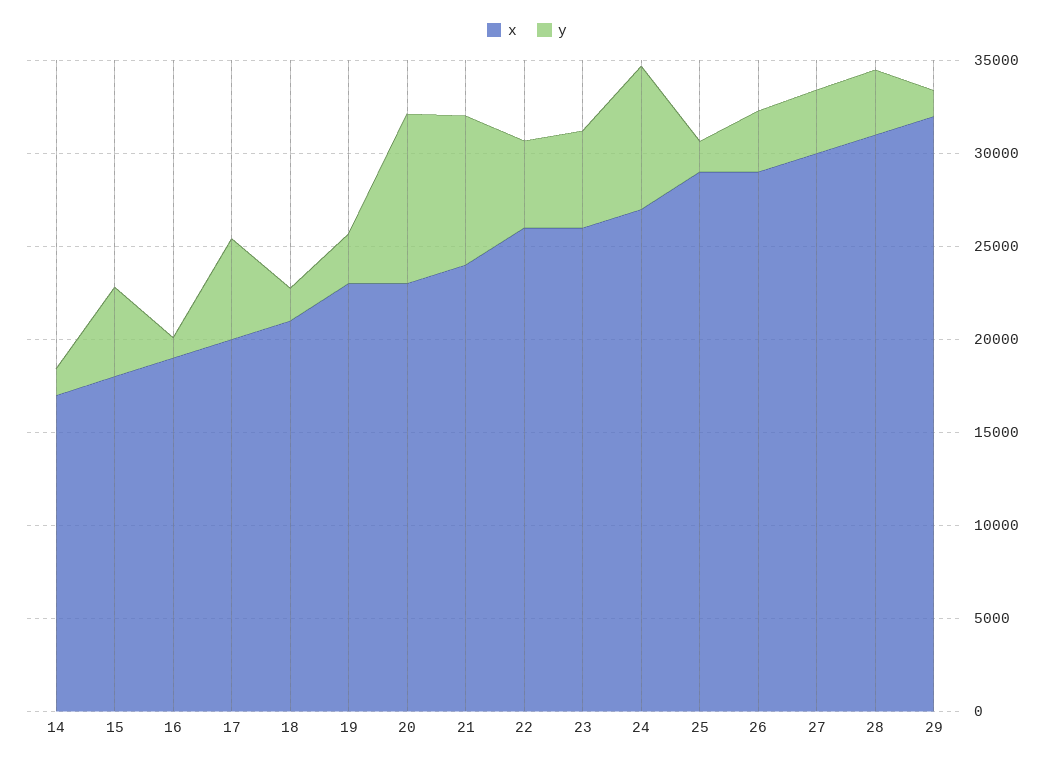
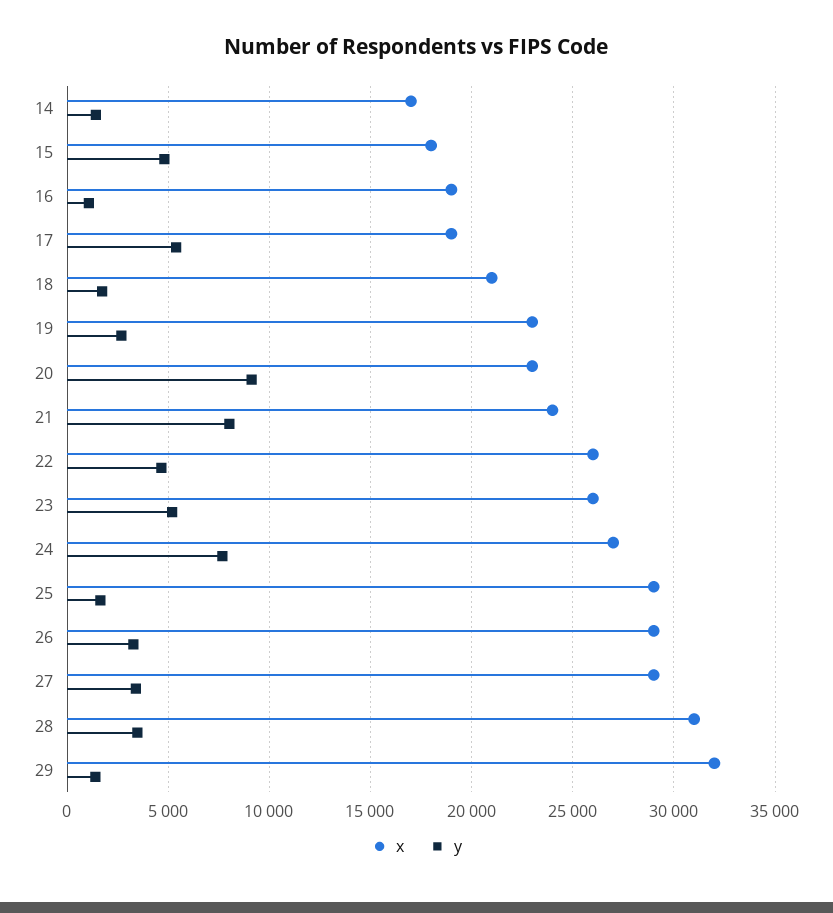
x, 17: 20000 -> 19000
x, 27: 30000 -> 29000

